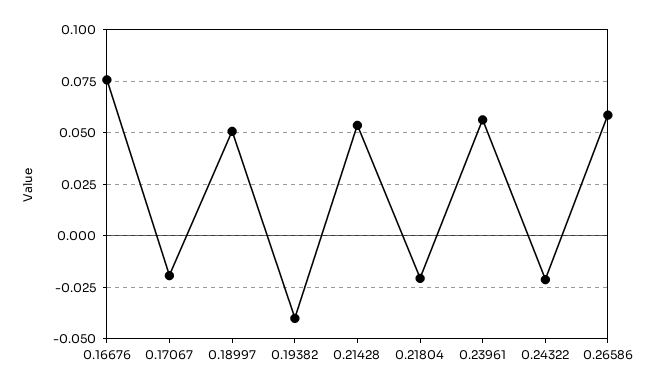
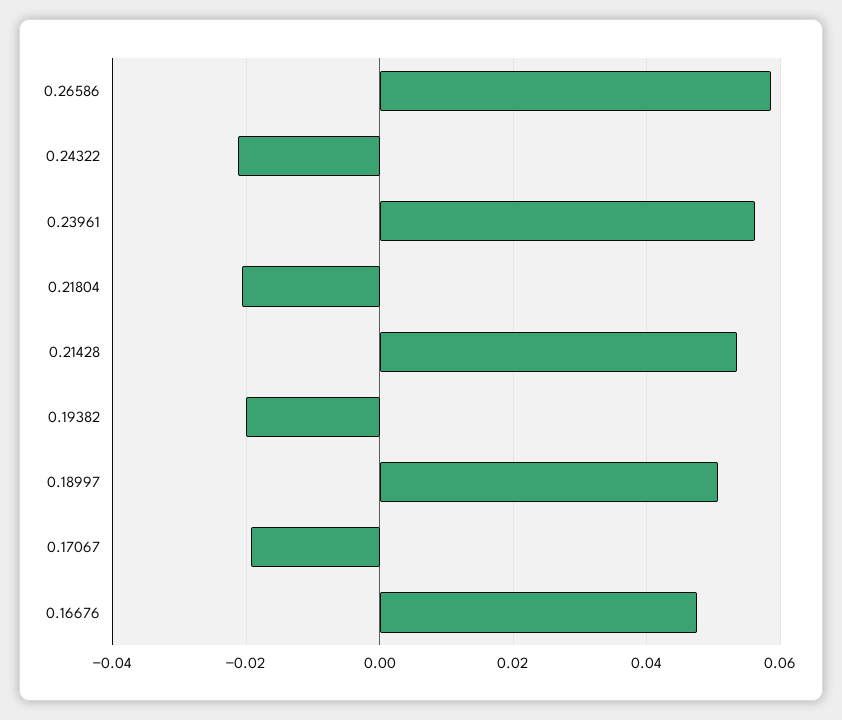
0.16676: 0.075 -> 0.048
0.19382: -0.04 -> -0.02

